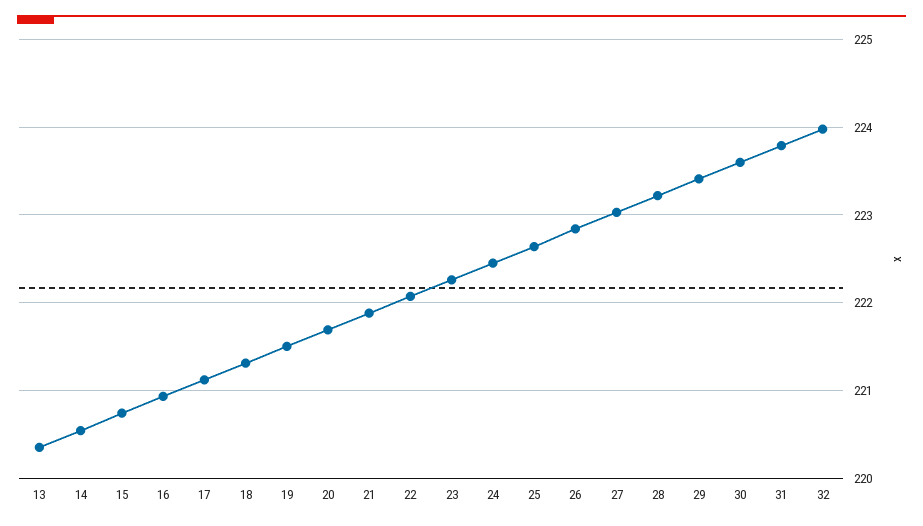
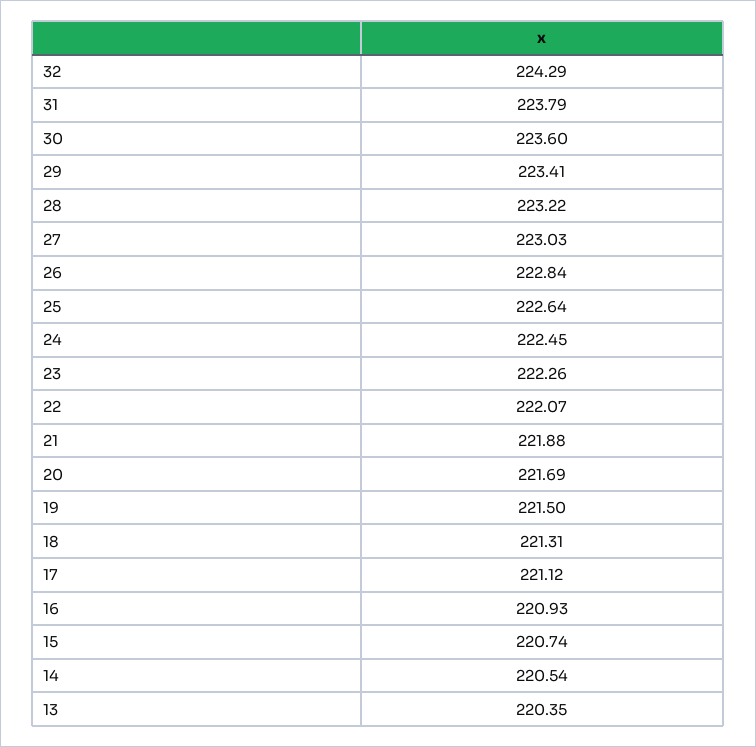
32: 224 -> 224.29

